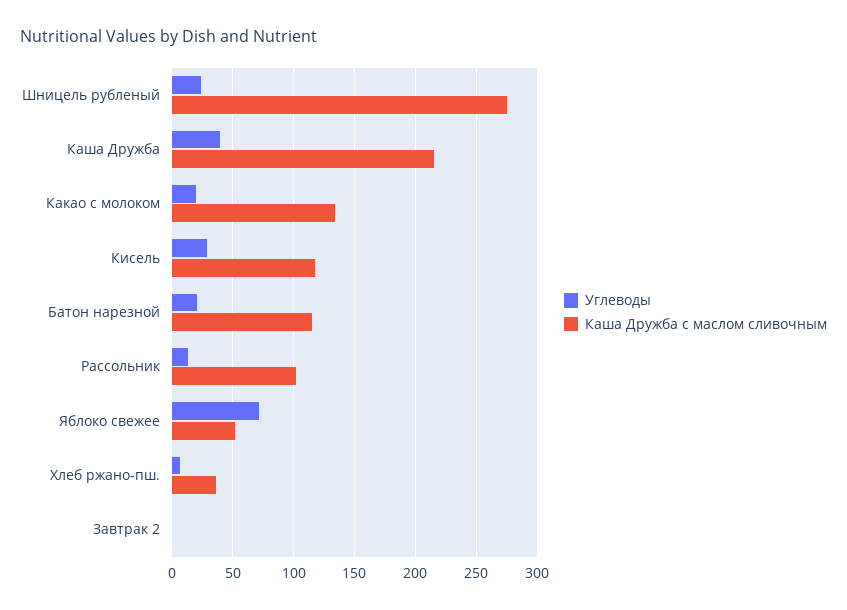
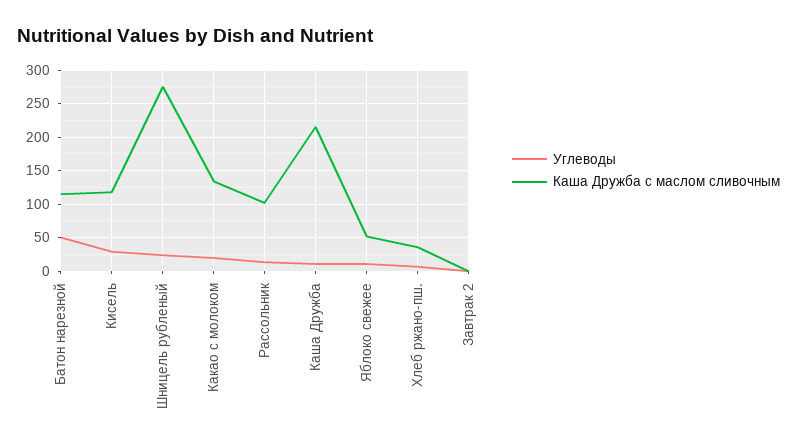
Углеводы, Каша Дружба: 40 -> 10
Углеводы, Батон нарезной: 20 -> 50
Углеводы, Яблоко свежее: 70 -> 10

